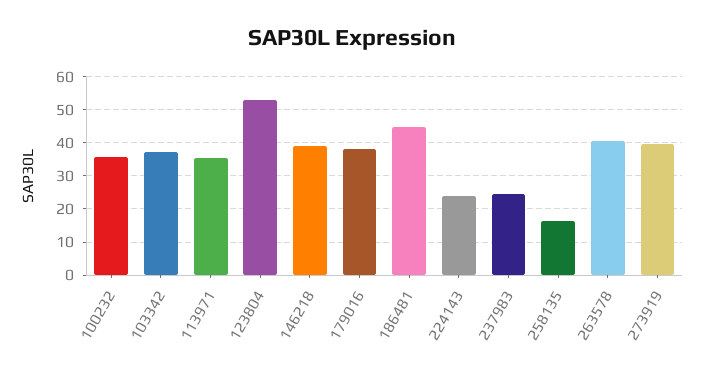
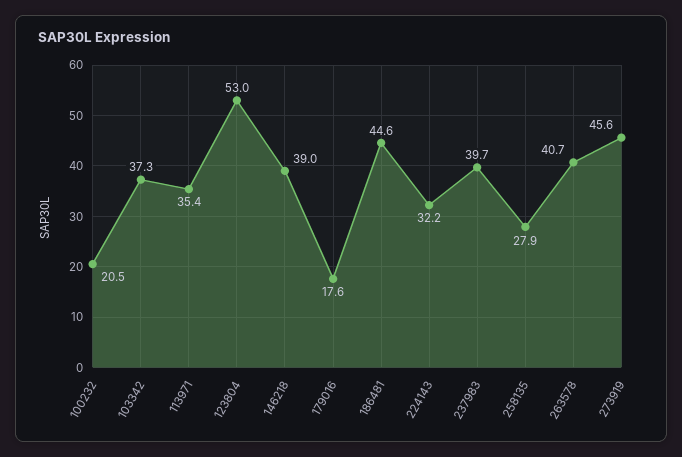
100232: 36 -> 20.5
179016: 38 -> 17.6
224143: 24 -> 32.2
237983: 24 -> 39.7
258135: 16 -> 27.9
273919: 40 -> 45.6

